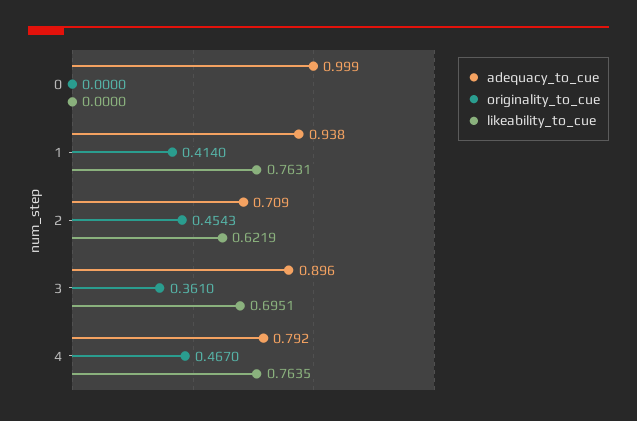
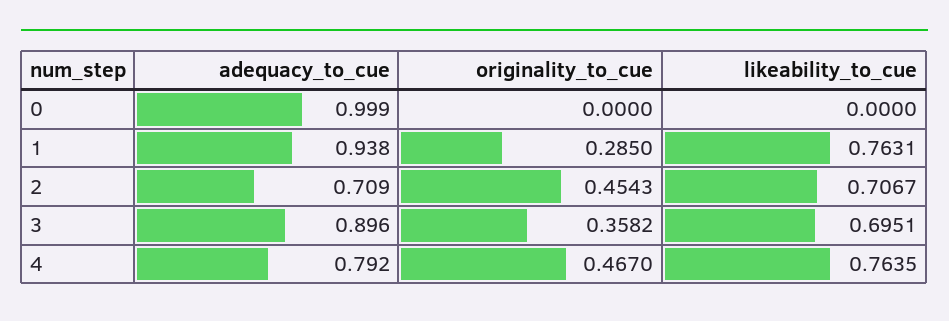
originality_to_cue, 1: 0.414 -> 0.285
likeability_to_cue, 2: 0.6219 -> 0.7067
originality_to_cue, 3: 0.361 -> 0.3582

